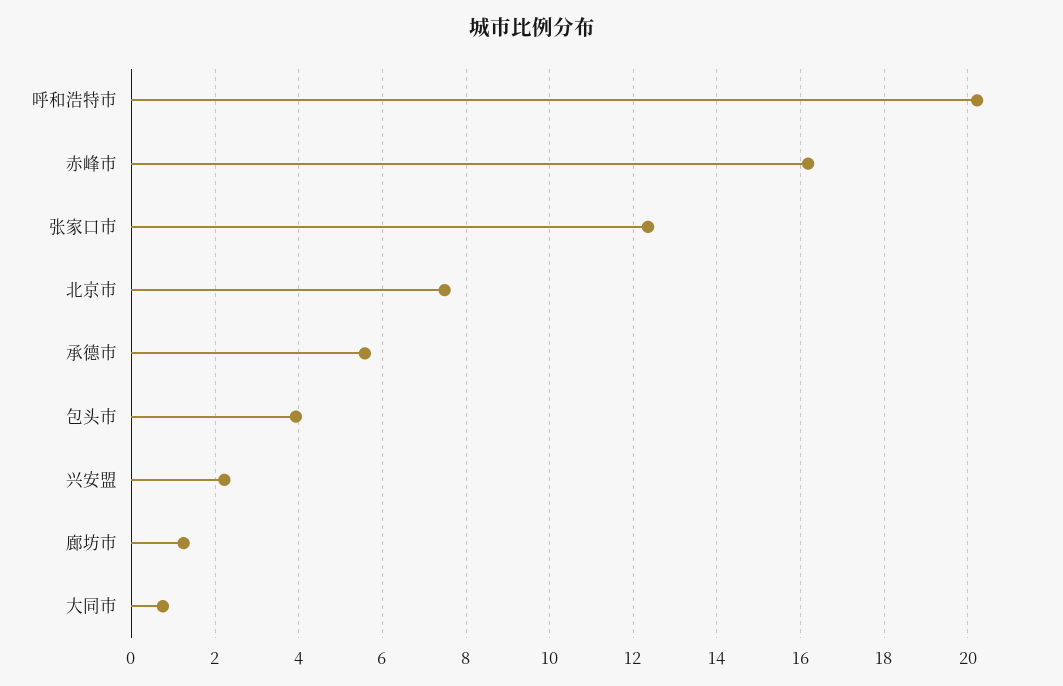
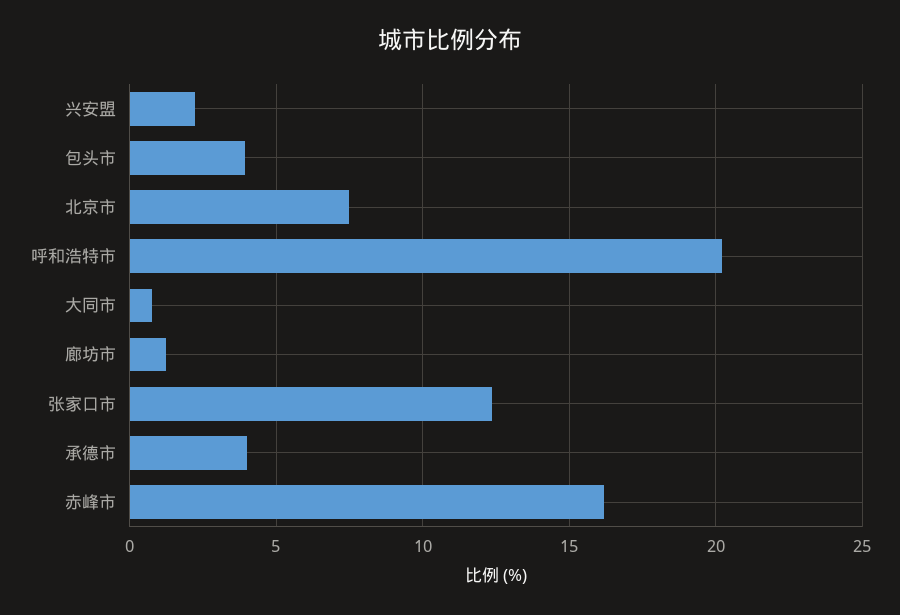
承德市: 5.6 -> 4

